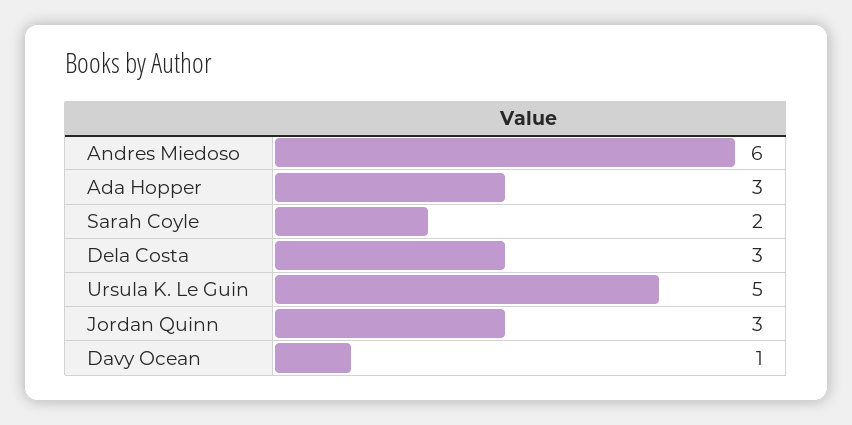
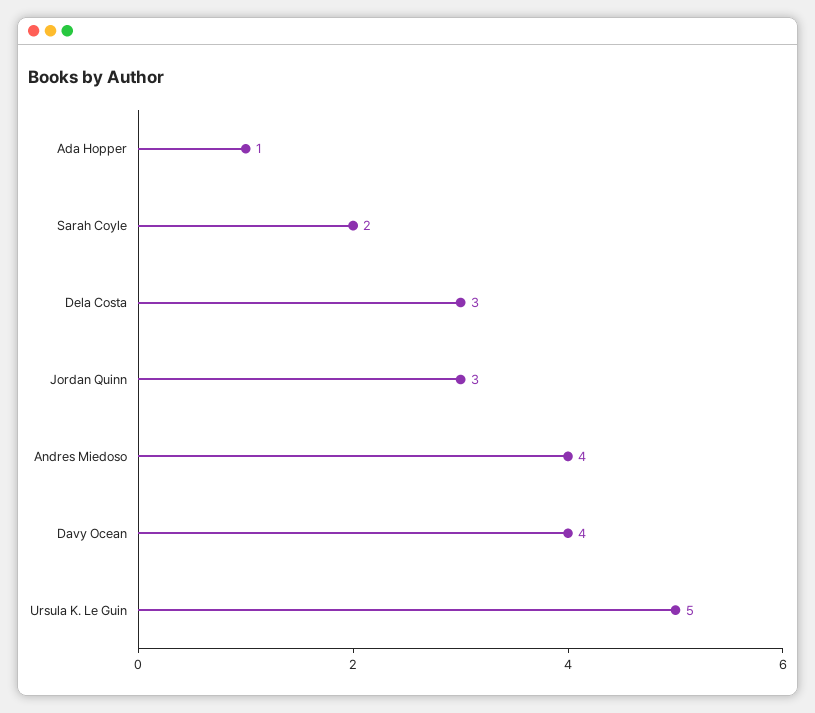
Andres Miedoso: 6 -> 4
Ada Hopper: 3 -> 1
Davy Ocean: 1 -> 4

